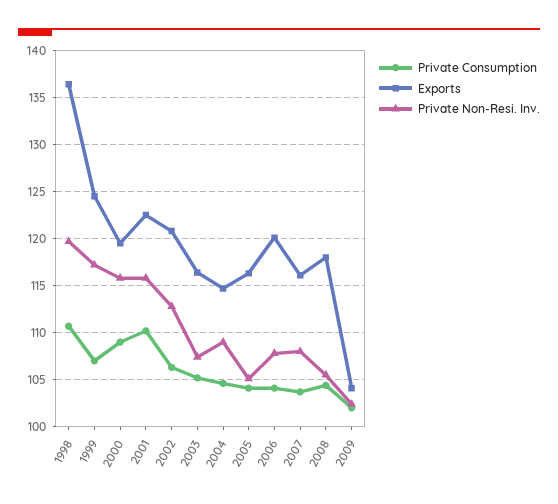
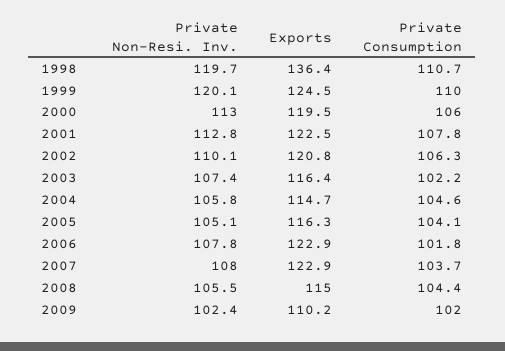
Private Consumption, 1999: 107 -> 110
Private Non-Resi. Inv., 1999: 117 -> 120.1
Private Consumption, 2000: 109 -> 106
Private Non-Resi. Inv., 2000: 116 -> 113
Private Consumption, 2001: 110 -> 107.8
Private Non-Resi. Inv., 2001: 116 -> 112.8
Private Non-Resi. Inv., 2002: 113 -> 110.1
Private Consumption, 2003: 105 -> 102.2
Private Non-Resi. Inv., 2004: 109 -> 105.8
Private Consumption, 2006: 104 -> 101.8
Exports, 2006: 120 -> 122.9
Exports, 2007: 116 -> 122.9
Exports, 2008: 118 -> 115
Exports, 2009: 104 -> 110.2

